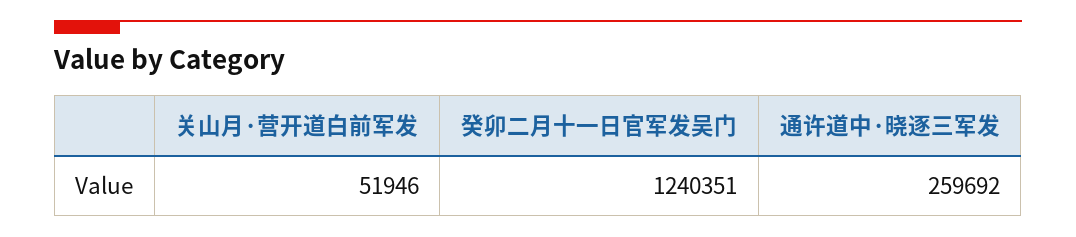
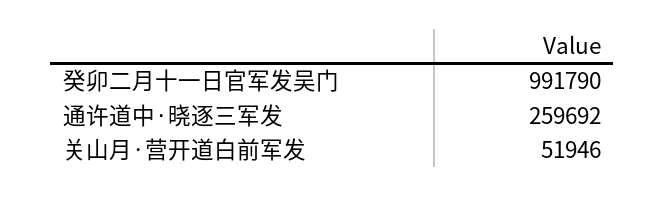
癸卯二月十一日官军发吴门: 1240351 -> 991790

